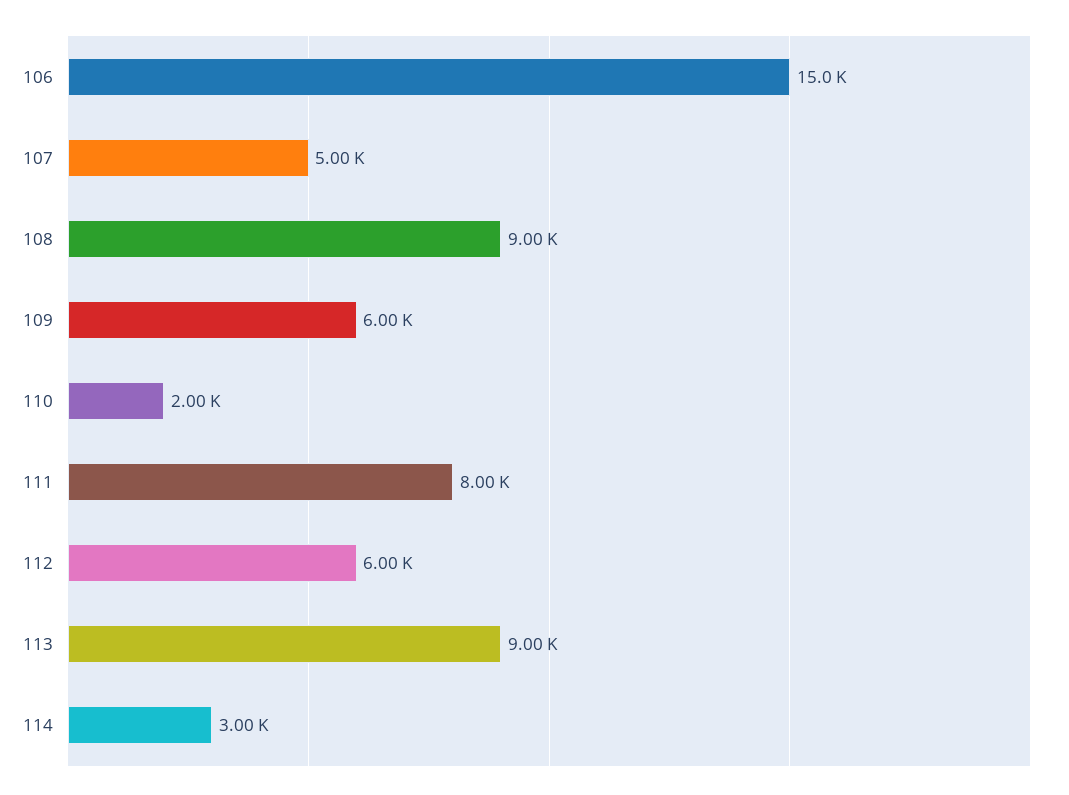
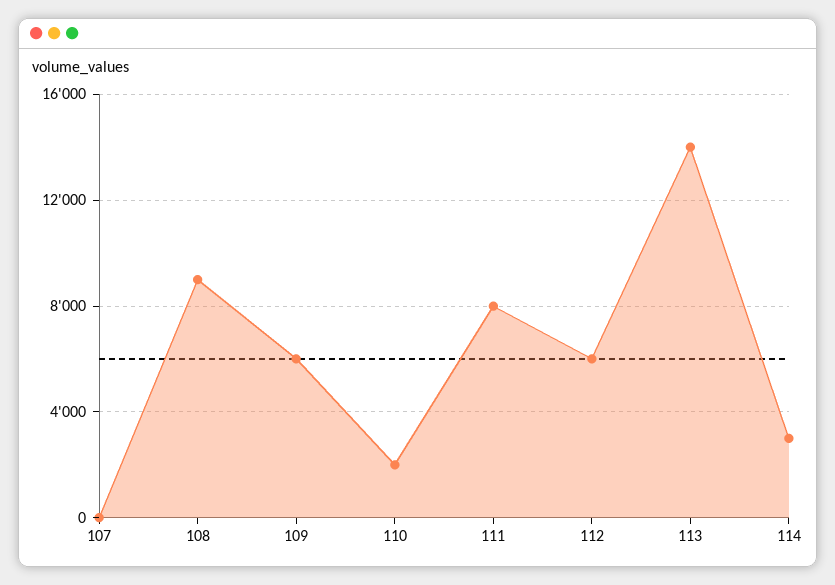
106: 15000 -> none
107: 5000 -> 0
113: 9000 -> 14000

